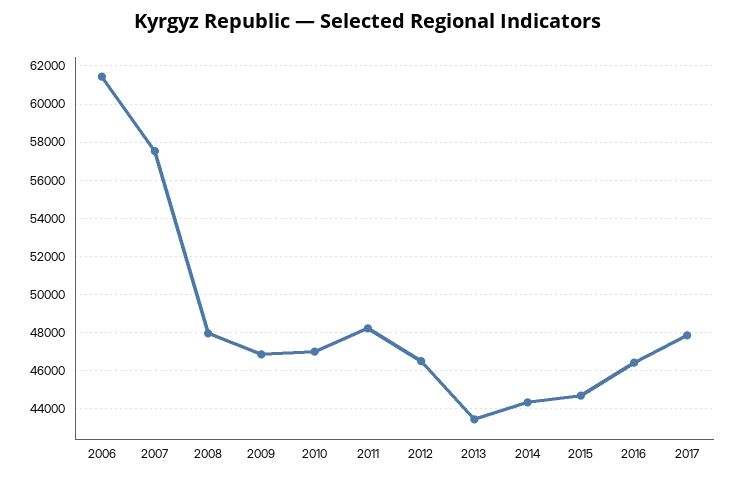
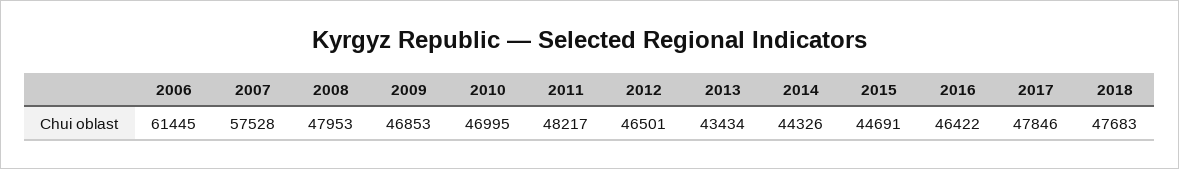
2018: none -> 47683

